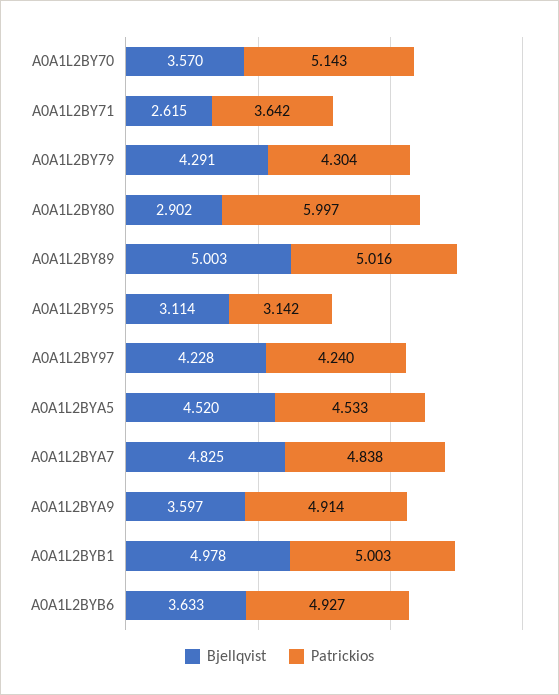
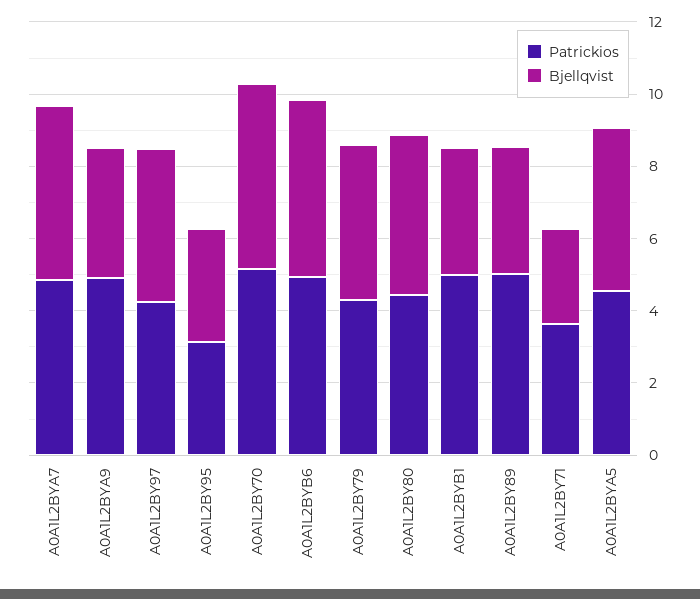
Bjellqvist, A0A1L2BY70: 3.57 -> 5
Bjellqvist, A0A1L2BY80: 2.902 -> 4.5
Patrickios, A0A1L2BY80: 5.997 -> 4.5
Bjellqvist, A0A1L2BY89: 5.003 -> 3.5
Bjellqvist, A0A1L2BYB1: 4.978 -> 3.5
Bjellqvist, A0A1L2BYB6: 3.633 -> 5

